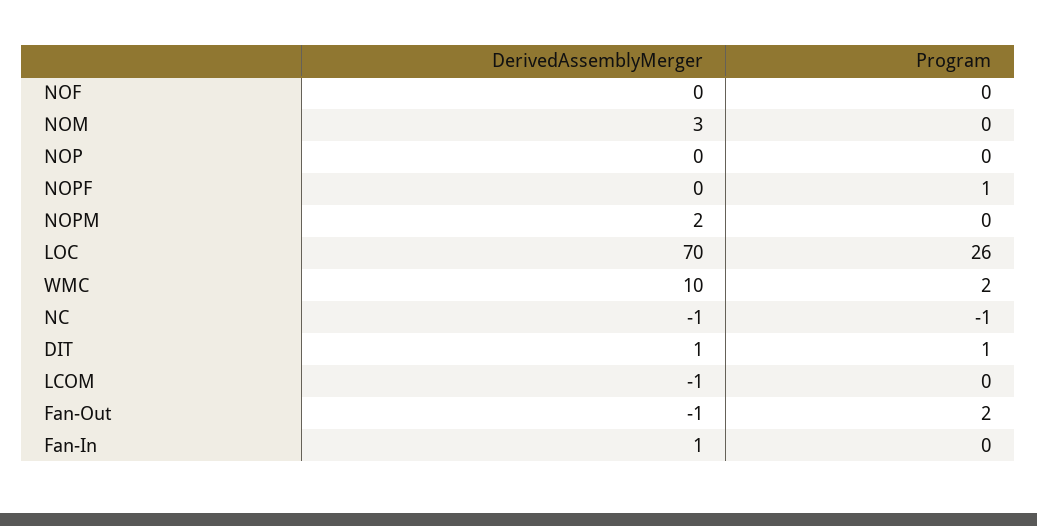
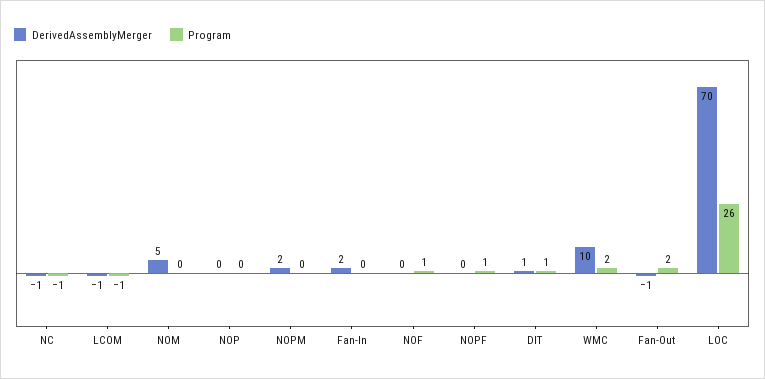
Program, NOF: 0 -> 1
DerivedAssemblyMerger, NOM: 3 -> 5
Program, LCOM: 0 -> -1
DerivedAssemblyMerger, Fan-In: 1 -> 2

